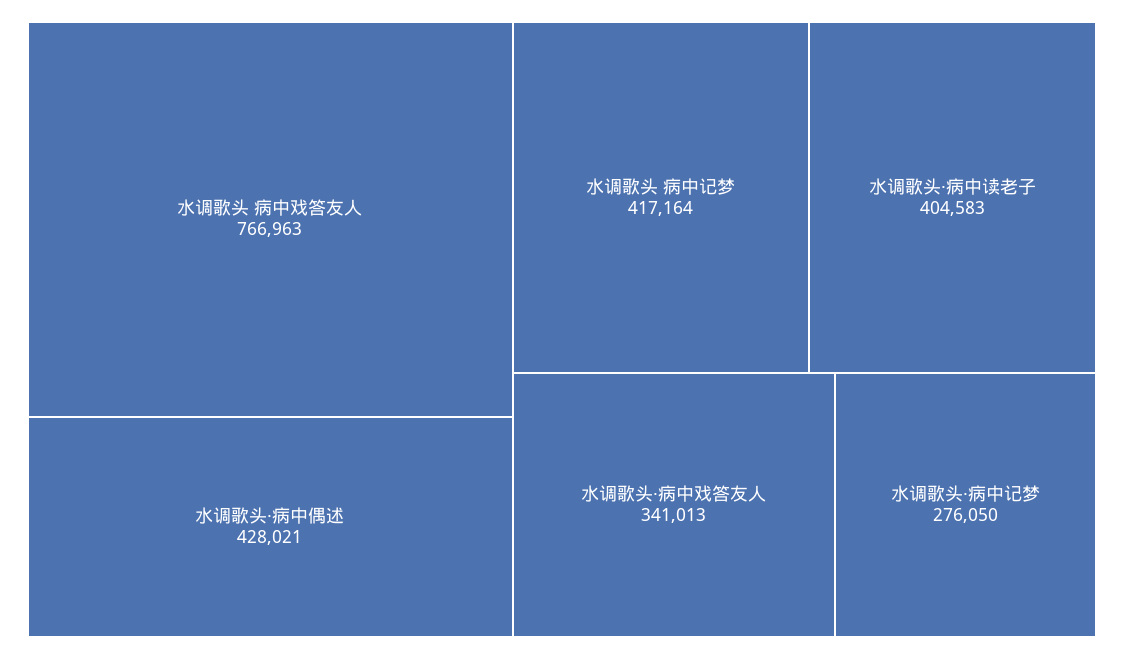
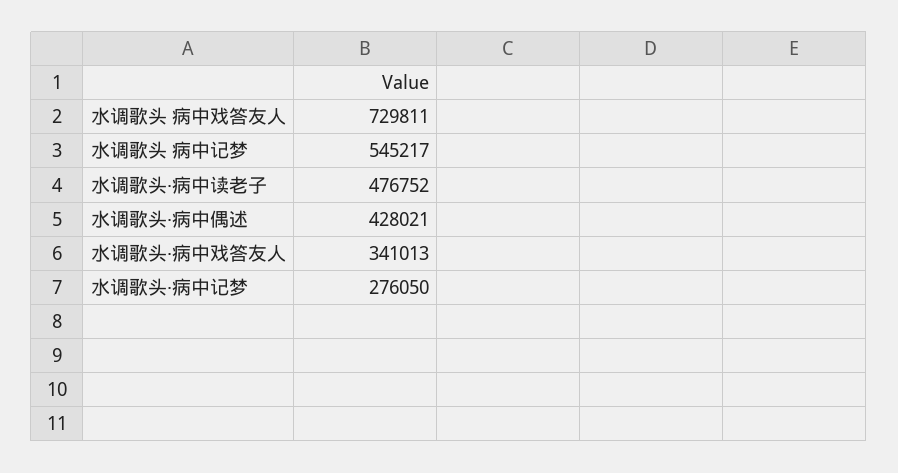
水调歌头 病中戏答友人: 766963 -> 729811
水调歌头 病中记梦: 417164 -> 545217
水调歌头·病中读老子: 404583 -> 476752

